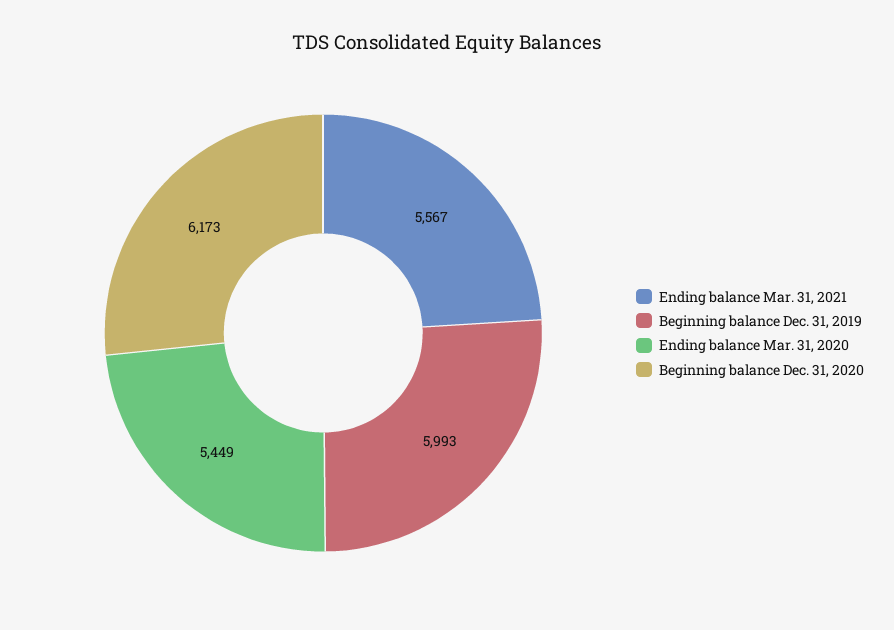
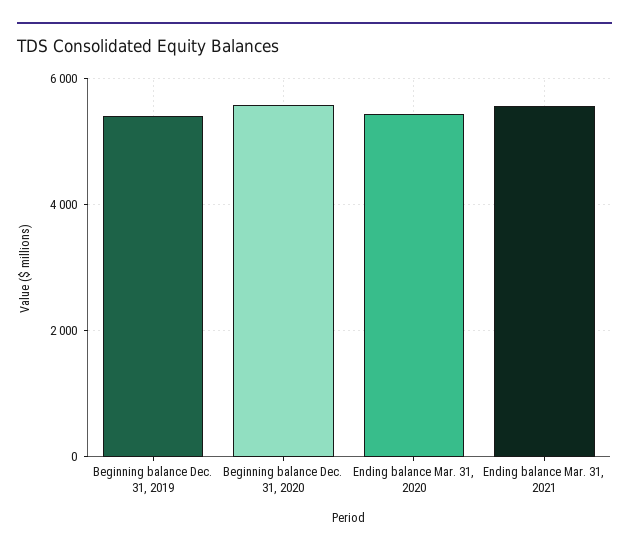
Beginning balance Dec. 31, 2019: 5993 -> 5400
Beginning balance Dec. 31, 2020: 6173 -> 5600

